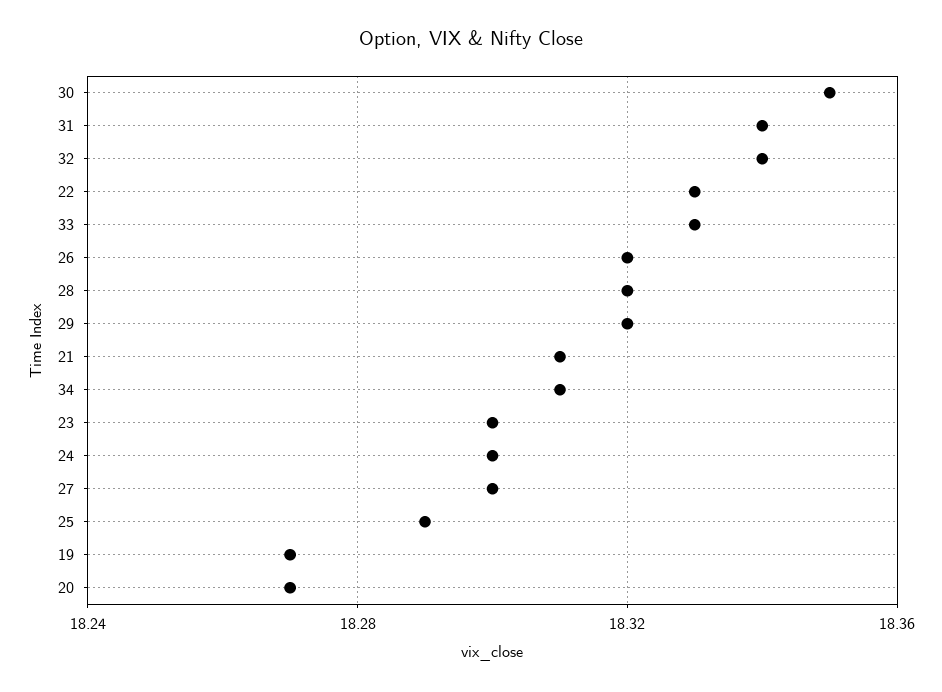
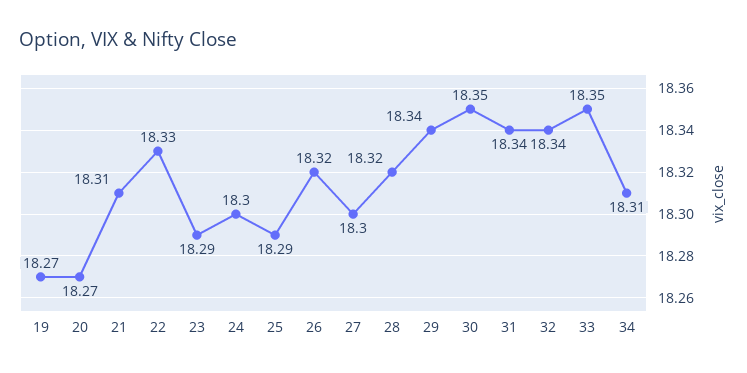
33: 18.33 -> 18.35
29: 18.32 -> 18.34
23: 18.3 -> 18.29

